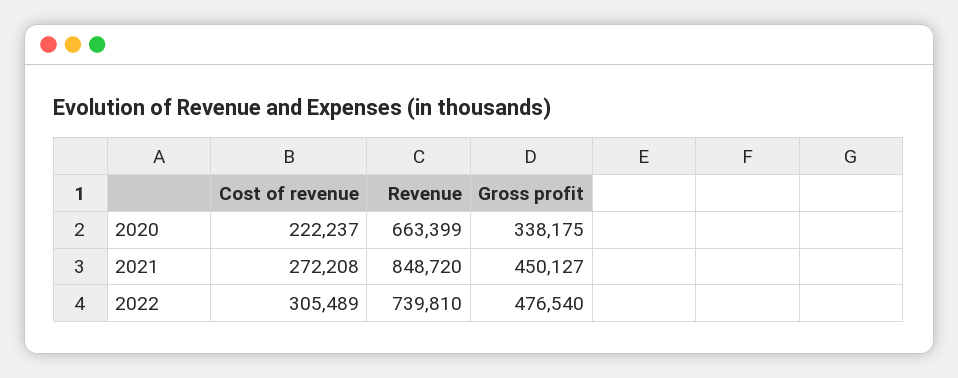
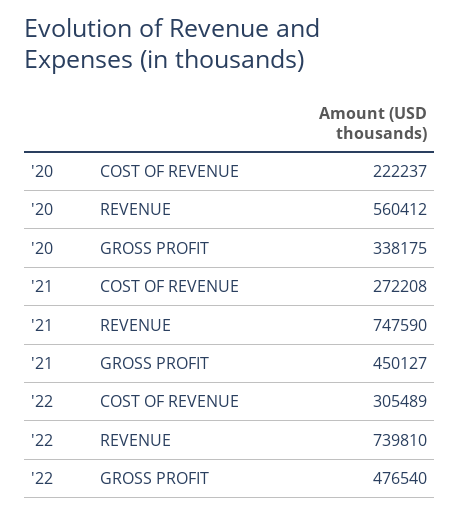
Revenue, 2020: 663399 -> 560412
Revenue, 2021: 848720 -> 747590

